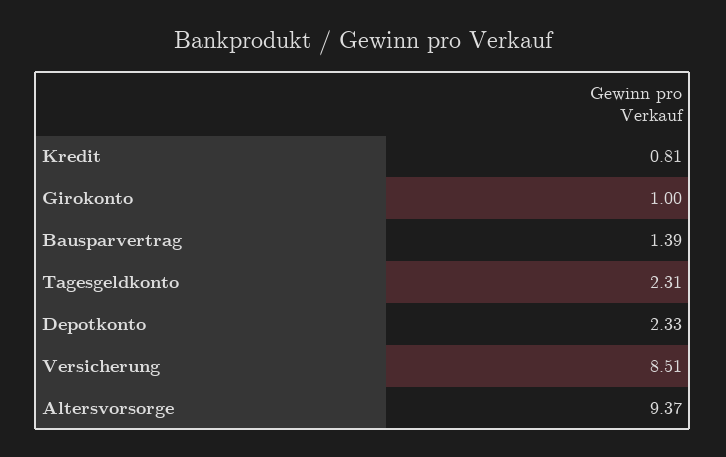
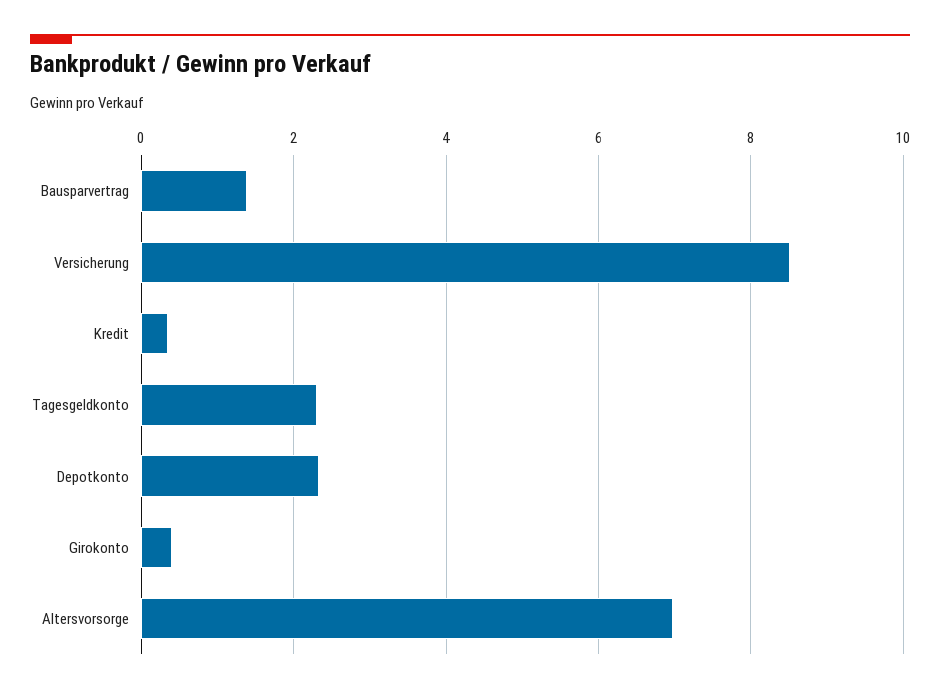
Kredit: 0.81 -> 0.4
Girokonto: 1 -> 0.4
Altersvorsorge: 9.37 -> 7

